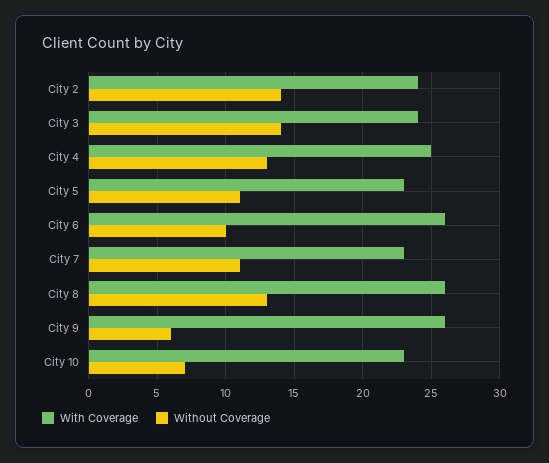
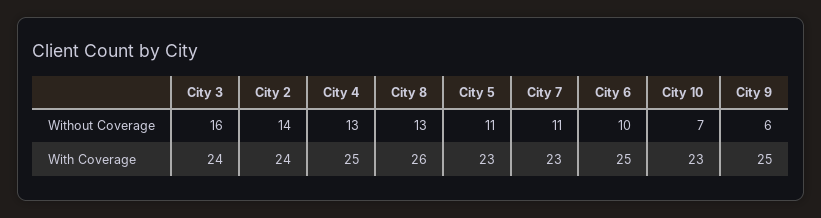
Without Coverage, City 3: 14 -> 16
With Coverage, City 6: 26 -> 25
With Coverage, City 9: 26 -> 25

